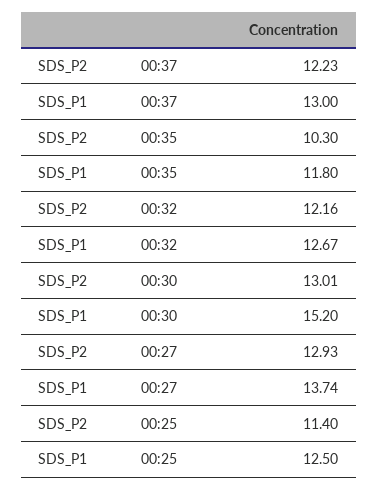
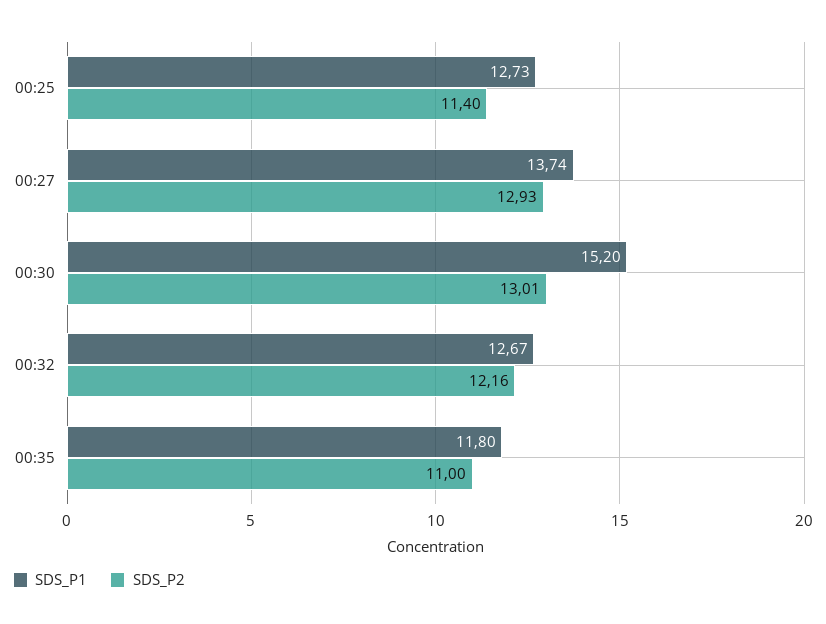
SDS_P2, 00:37: 12.23 -> none
SDS_P1, 00:37: 13 -> none
SDS_P2, 00:35: 10.3 -> 11
SDS_P1, 00:25: 12.5 -> 12.73

